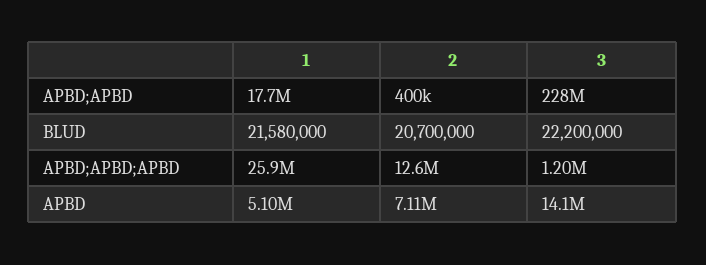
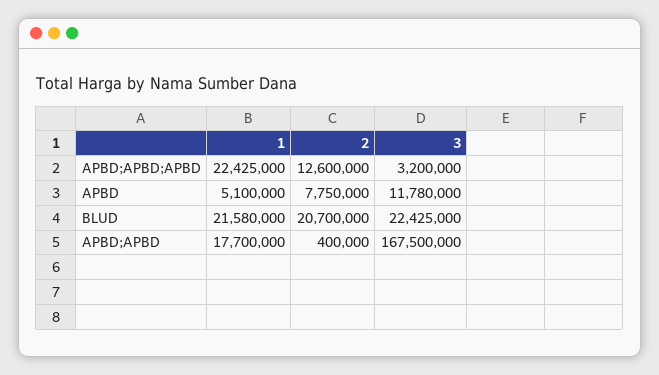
3, APBD;APBD: 228000000 -> 167500000
3, BLUD: 22200000 -> 22425000
1, APBD;APBD;APBD: 25900000 -> 22425000
3, APBD;APBD;APBD: 1200000 -> 3200000
2, APBD: 7110000 -> 7750000
3, APBD: 14100000 -> 11780000

